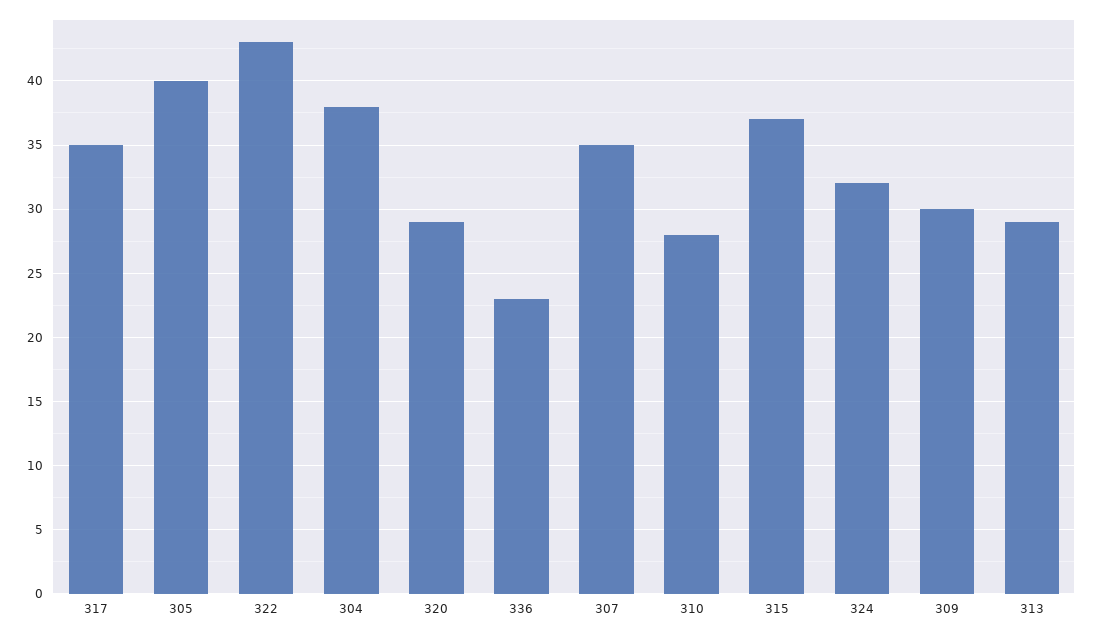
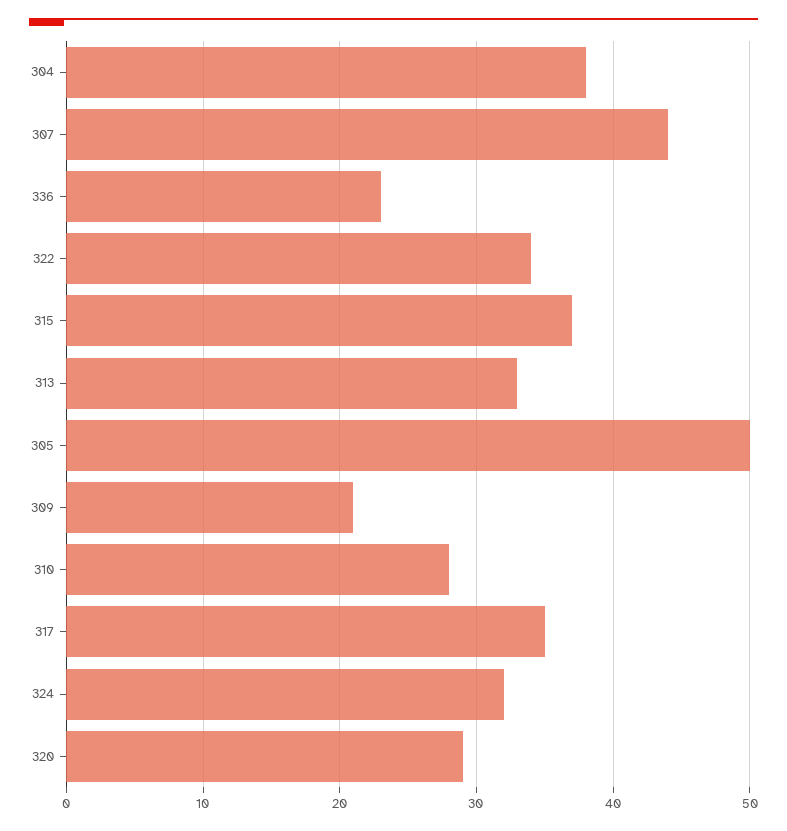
305: 40 -> 50
322: 43 -> 34
307: 35 -> 44
309: 30 -> 21
313: 29 -> 33

